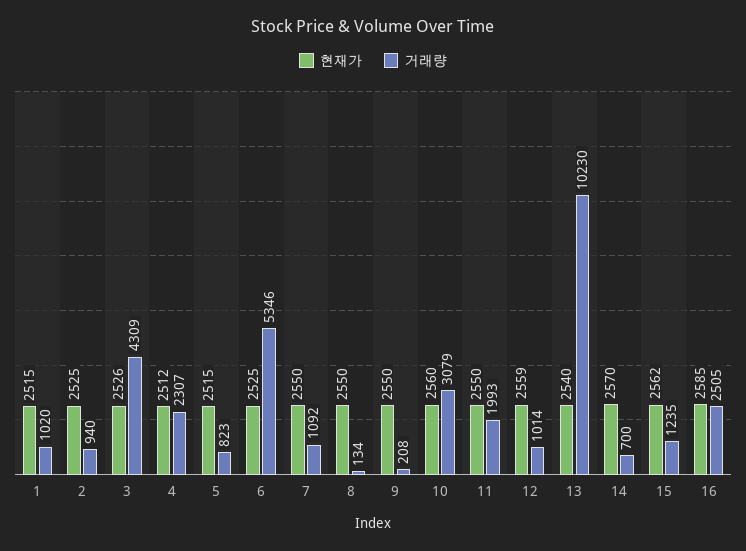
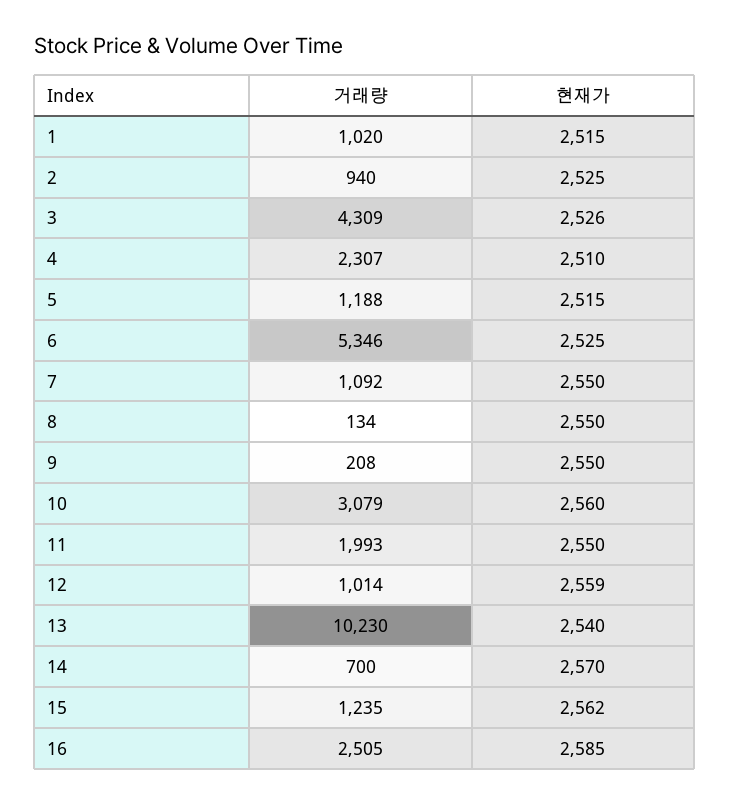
현재가, 4: 2512 -> 2510
거래량, 5: 823 -> 1188

